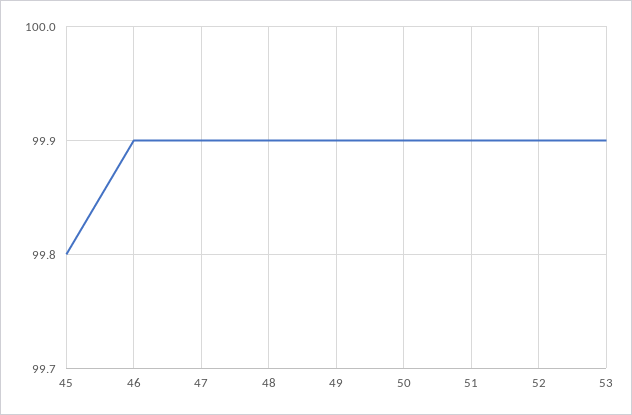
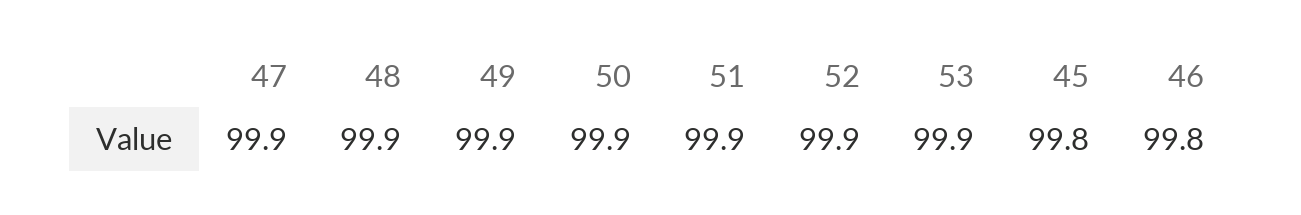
46: 99.9 -> 99.8

